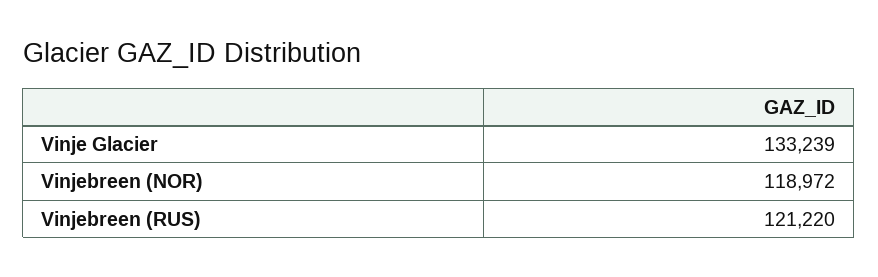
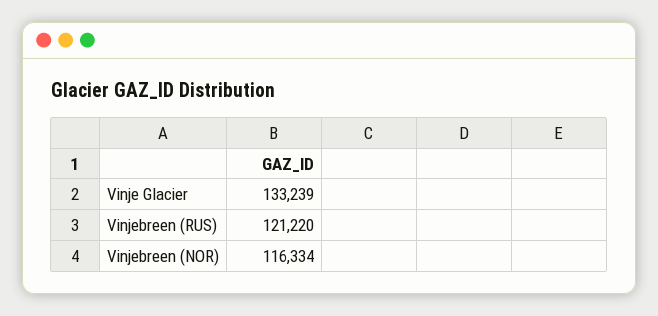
Vinjebreen (NOR): 118972 -> 116334

